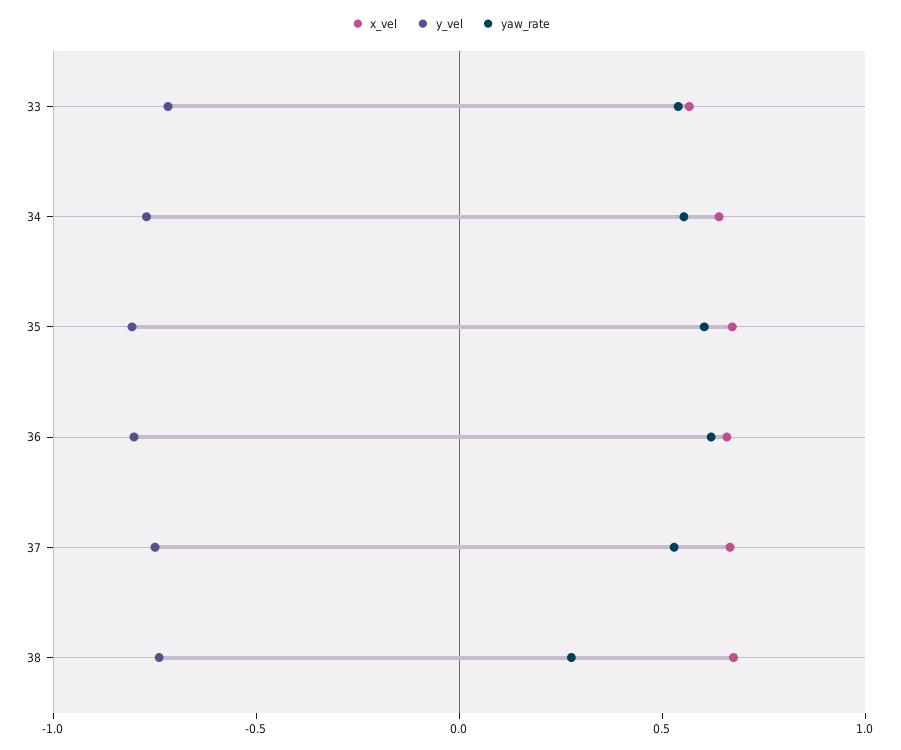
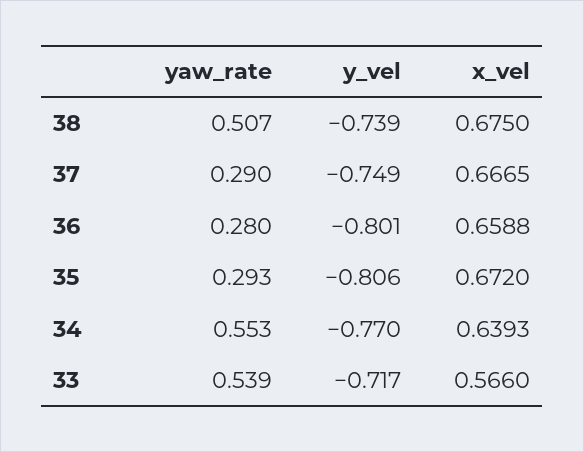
yaw_rate, 35: 0.6 -> 0.293
yaw_rate, 36: 0.6 -> 0.28
yaw_rate, 37: 0.5 -> 0.29
yaw_rate, 38: 0.3 -> 0.507

